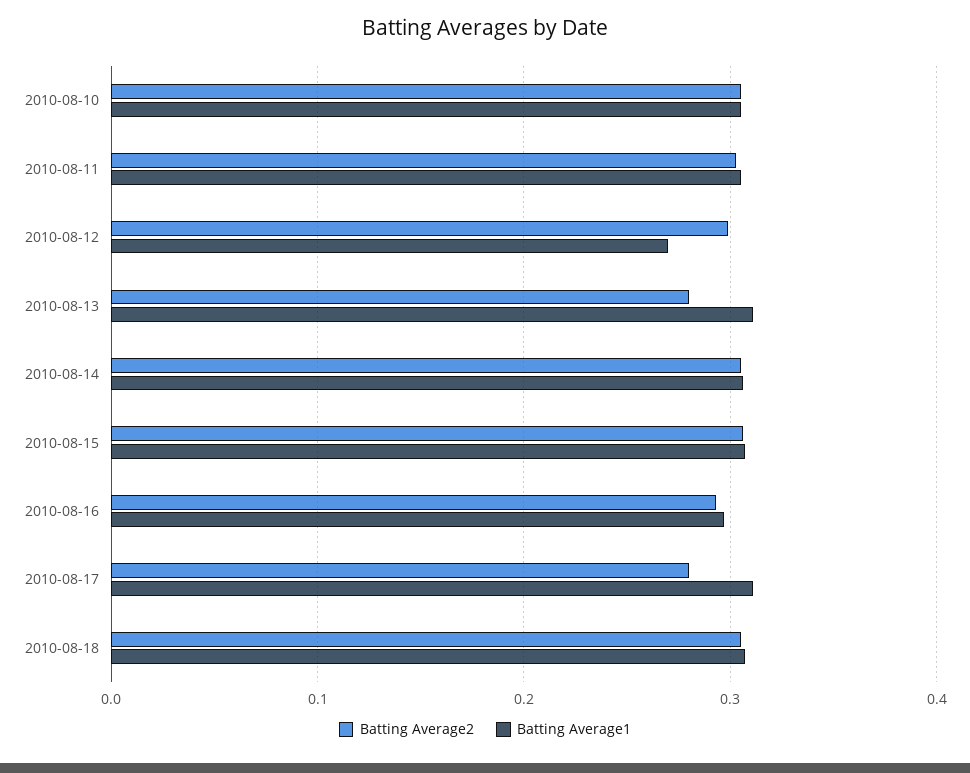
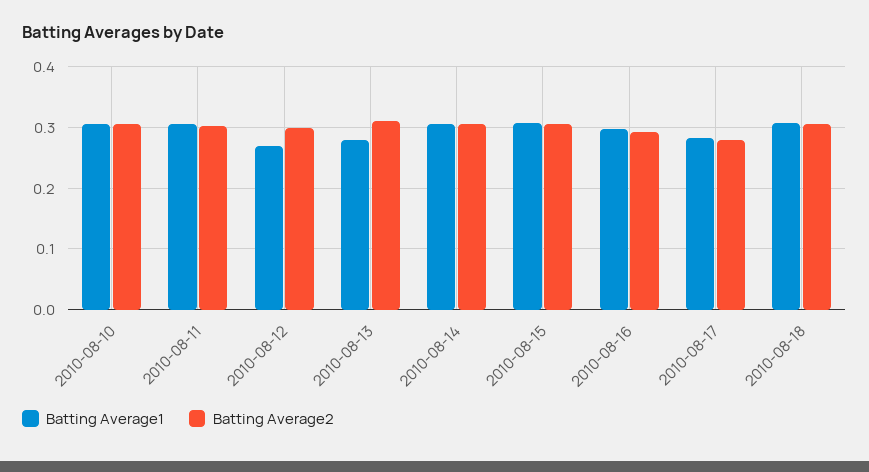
Batting Average2, 2010-08-13: 0.28 -> 0.31
Batting Average1, 2010-08-13: 0.31 -> 0.28
Batting Average1, 2010-08-17: 0.31 -> 0.28

